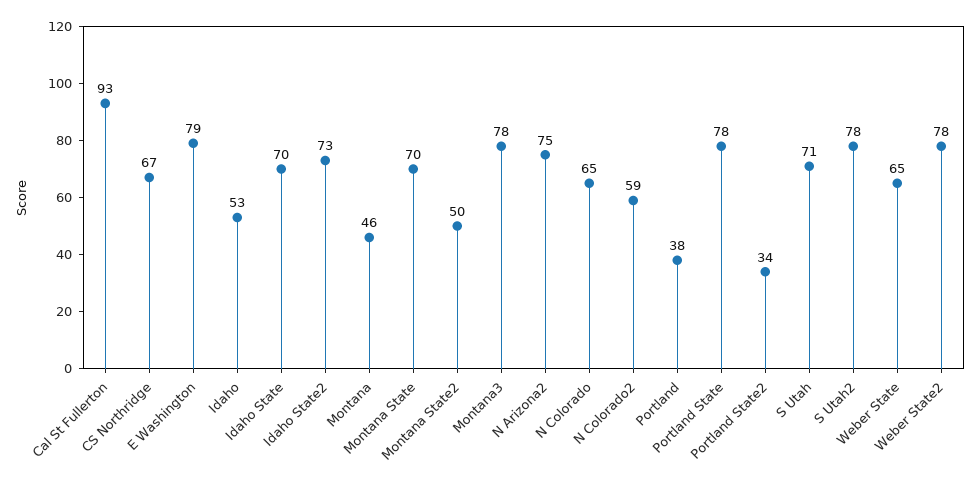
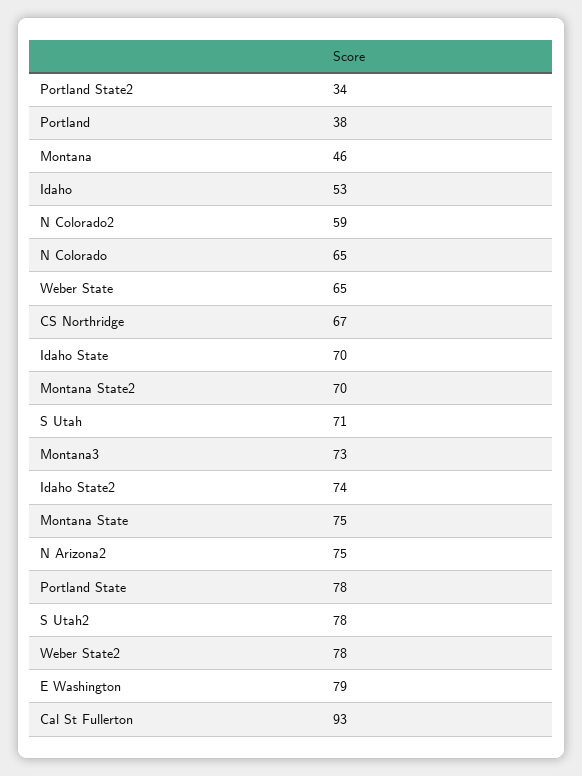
Idaho State2: 73 -> 74
Montana State: 70 -> 75
Montana State2: 50 -> 70
Montana3: 78 -> 73

